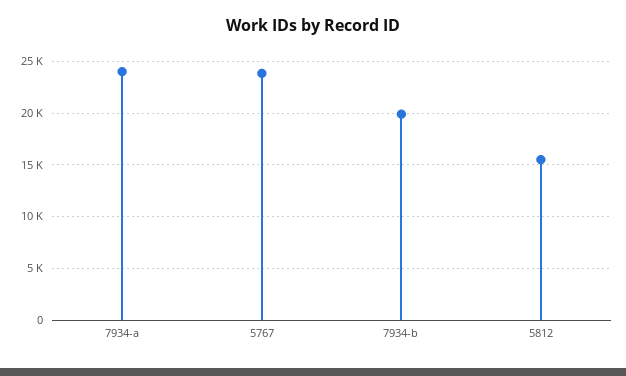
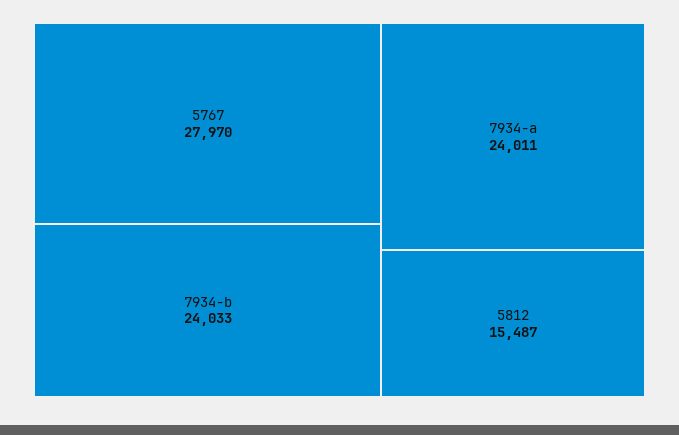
5767: 24000 -> 27970
7934-b: 20000 -> 24033

